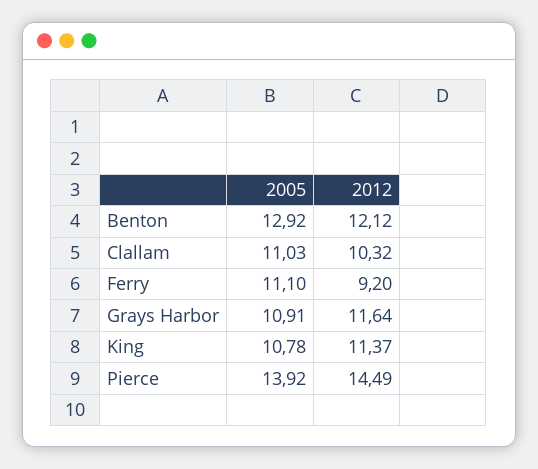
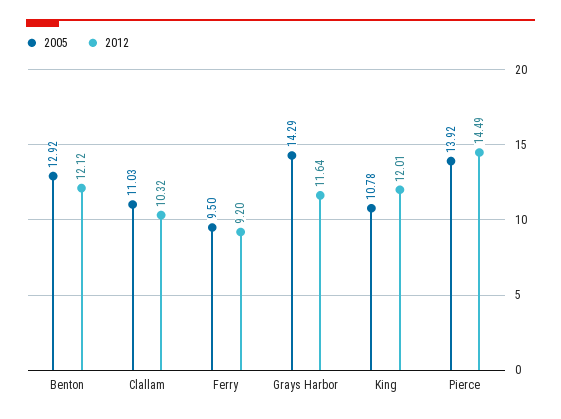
2005, Ferry: 11.1 -> 9.5
2005, Grays Harbor: 10.91 -> 14.29
2012, King: 11.37 -> 12.01

